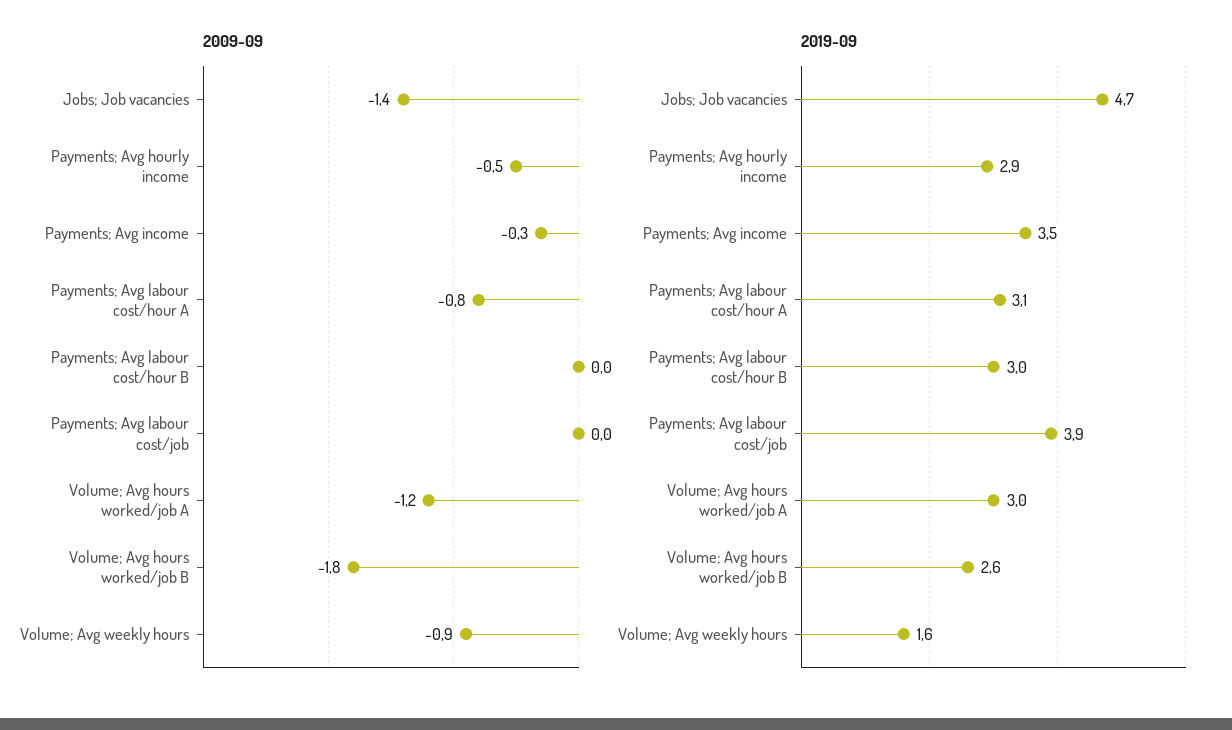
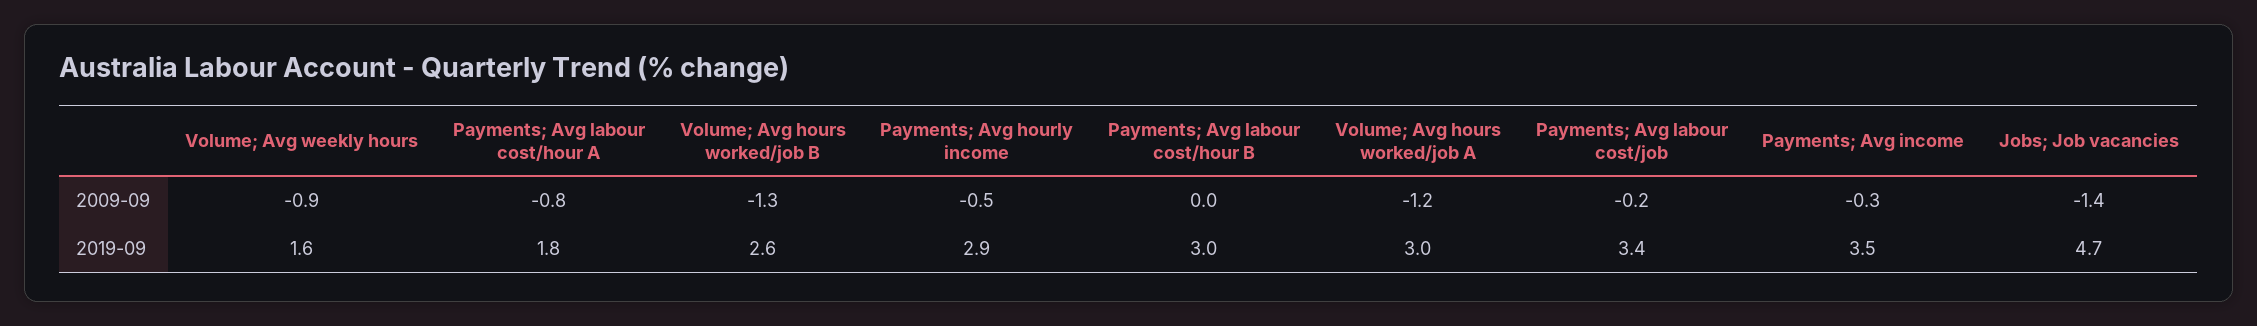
2009-09, Payments; Avg labour cost/job: 0 -> -0.2
2009-09, Volume; Avg hours worked/job B: -1.8 -> -1.3
2019-09, Payments; Avg labour cost/hour A: 3.1 -> 1.8
2019-09, Payments; Avg labour cost/job: 3.9 -> 3.4

